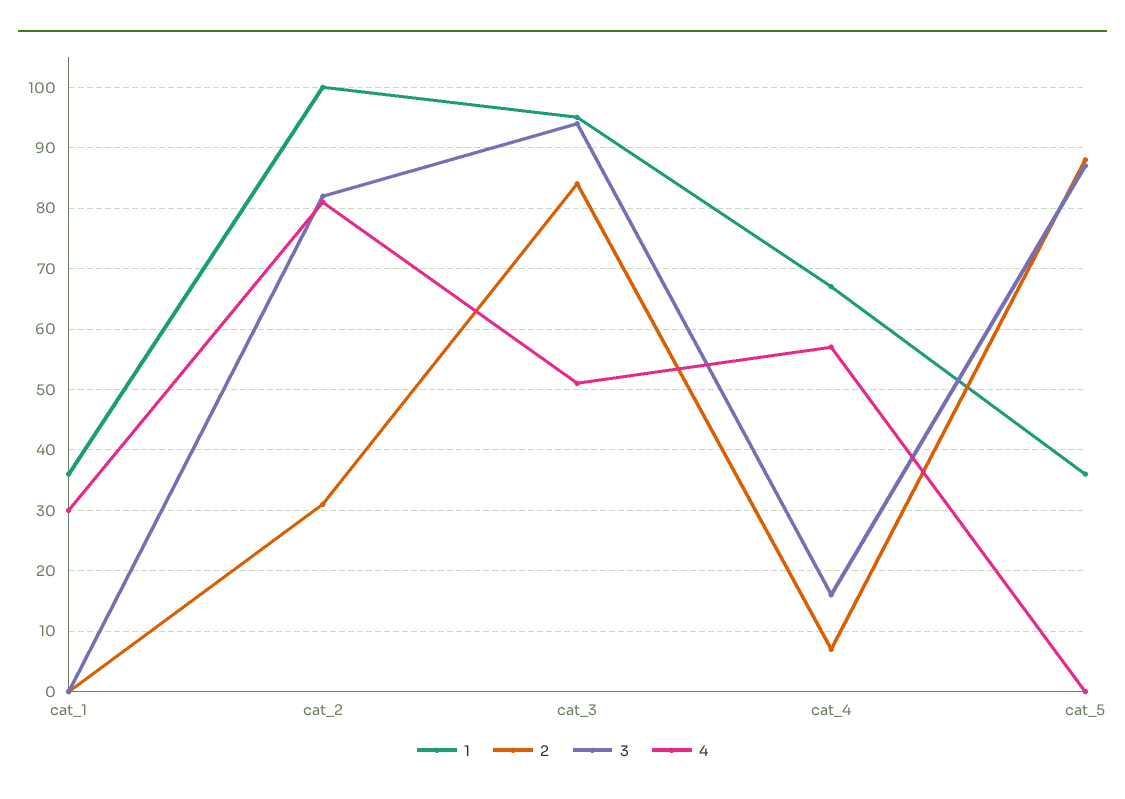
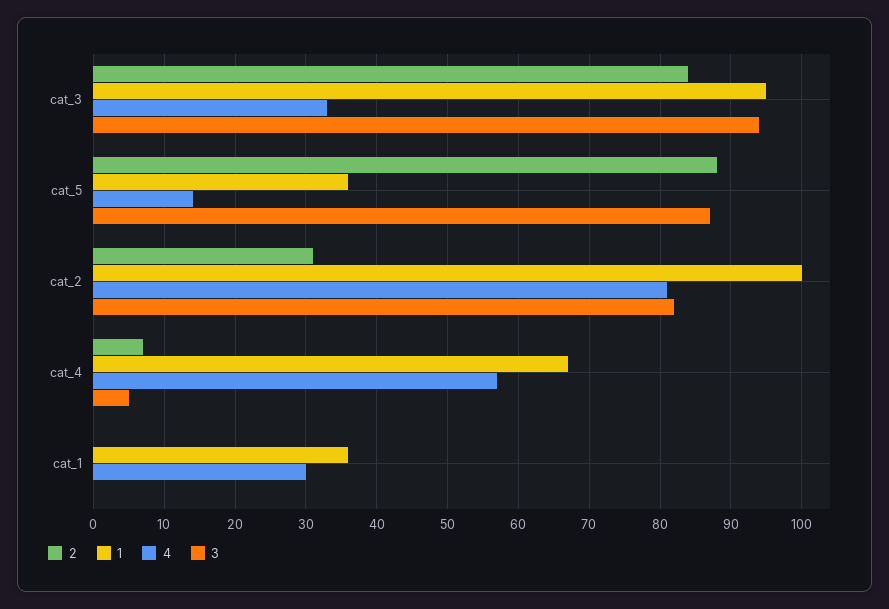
4, cat_3: 51 -> 33
3, cat_4: 16 -> 5
4, cat_5: 0 -> 14

